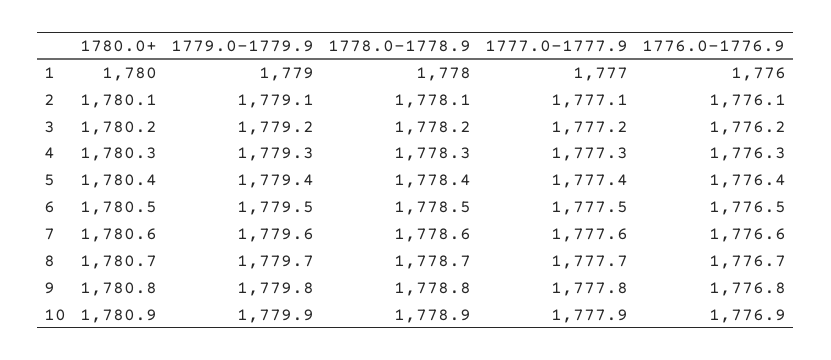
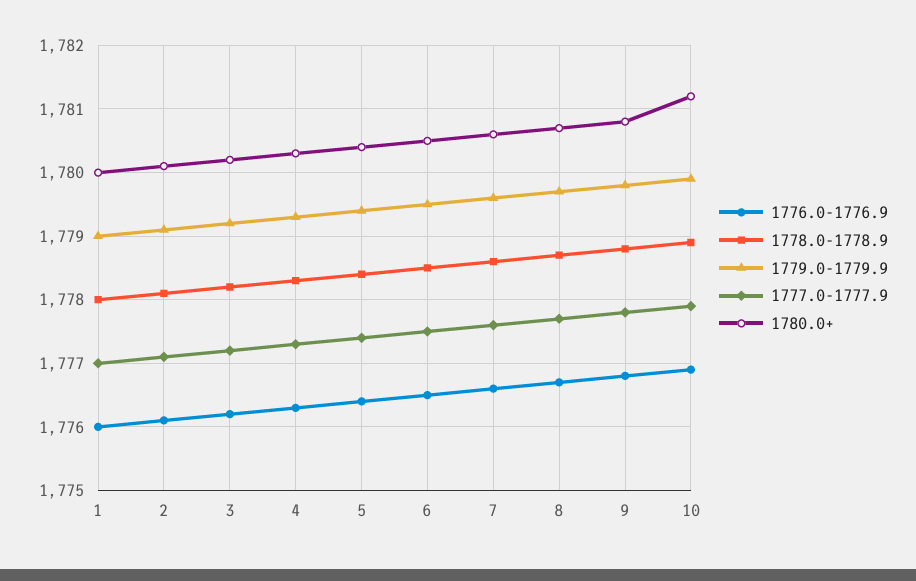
1780.0+, 10: 1780.9 -> 1781.2

